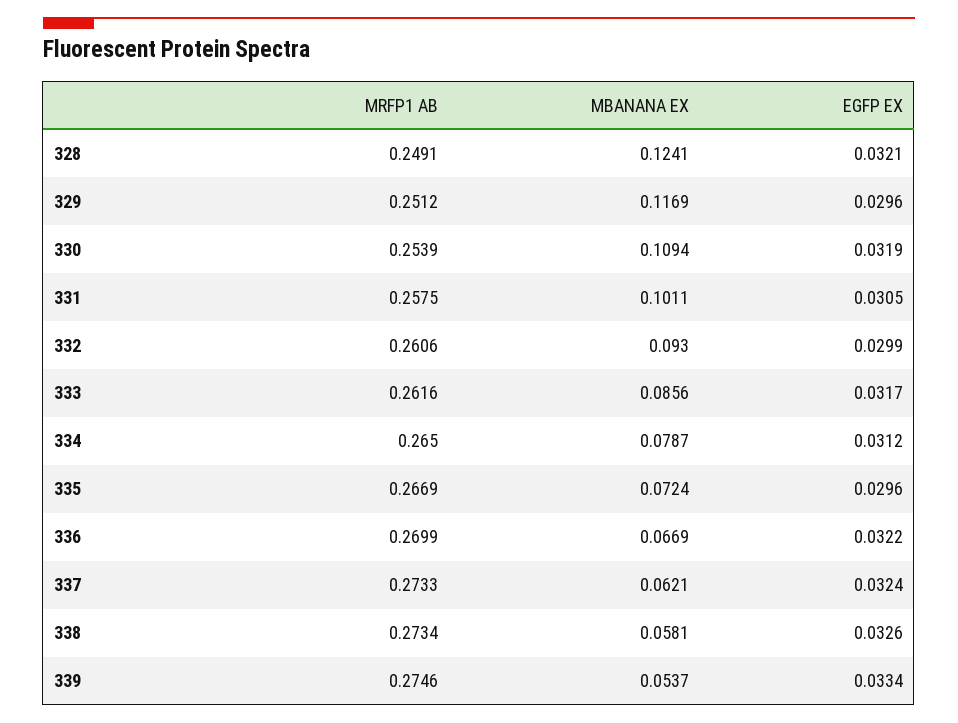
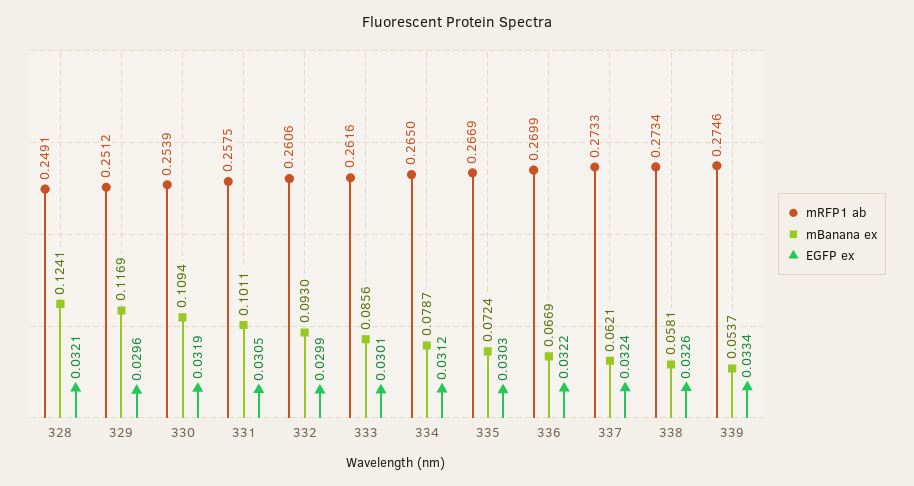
EGFP EX, 333: 0.0317 -> 0.0301
EGFP EX, 335: 0.0296 -> 0.0303

